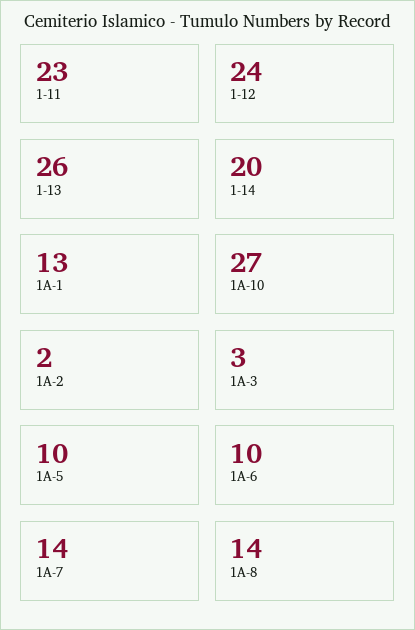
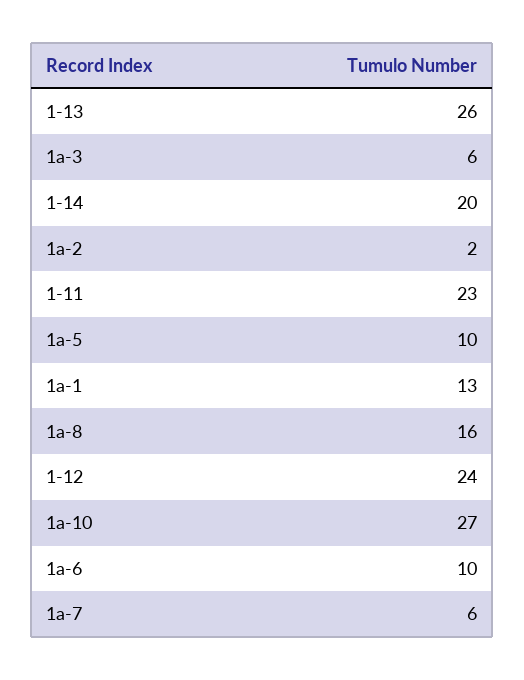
1A-3: 3 -> 6
1A-7: 14 -> 6
1A-8: 14 -> 16

